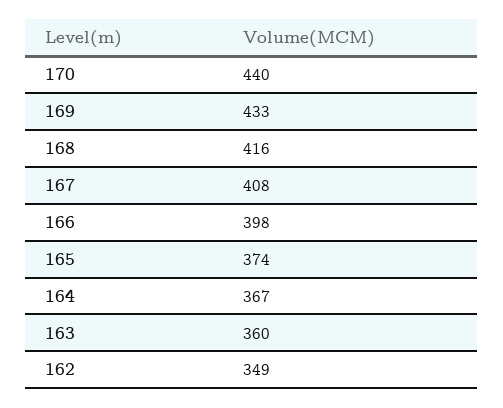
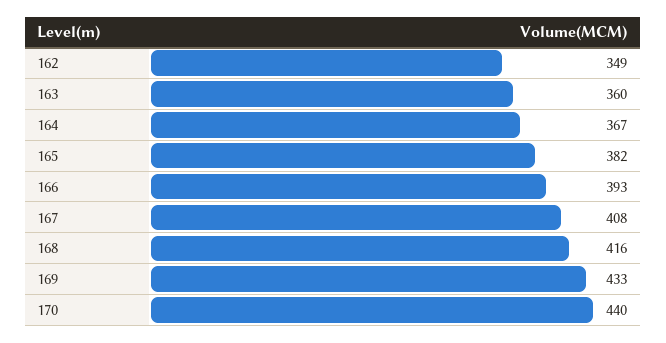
166: 398 -> 393
165: 374 -> 382

